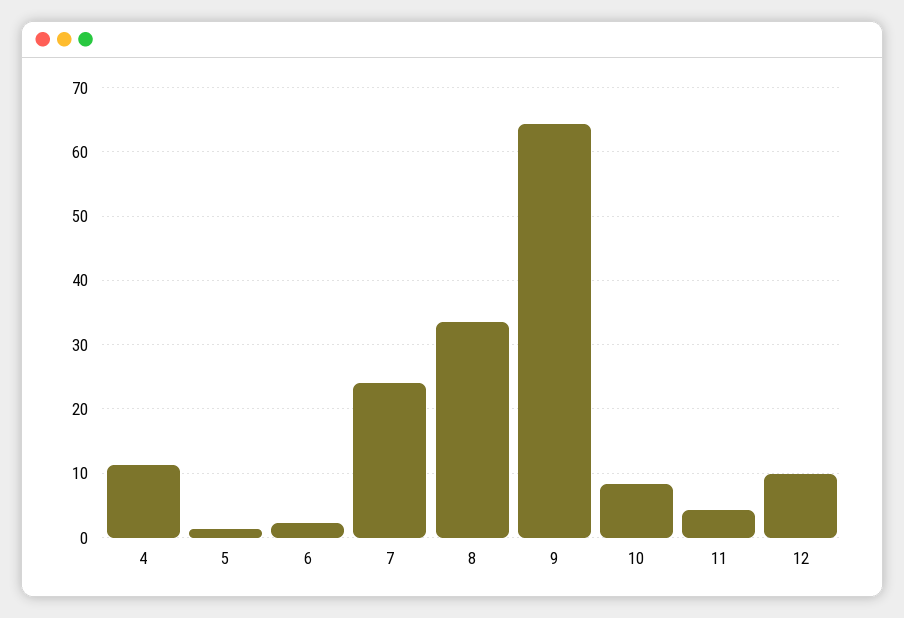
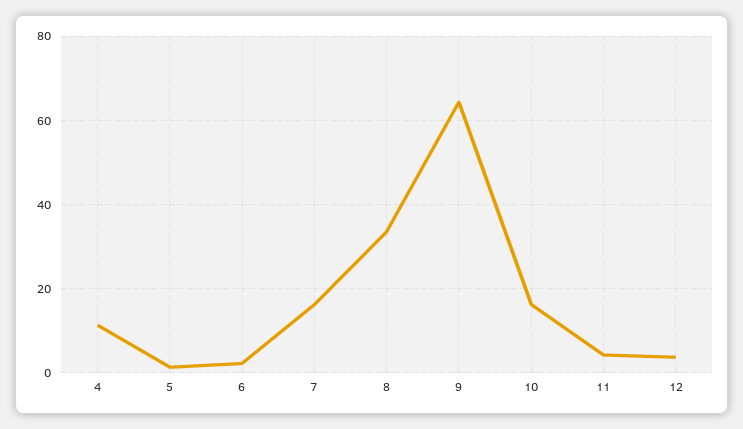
7: 24 -> 16
10: 8 -> 16
12: 10 -> 4

